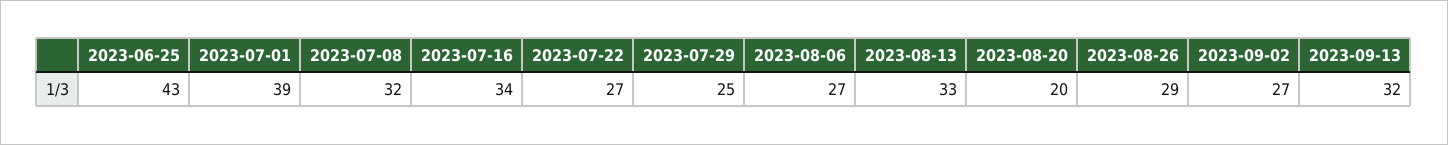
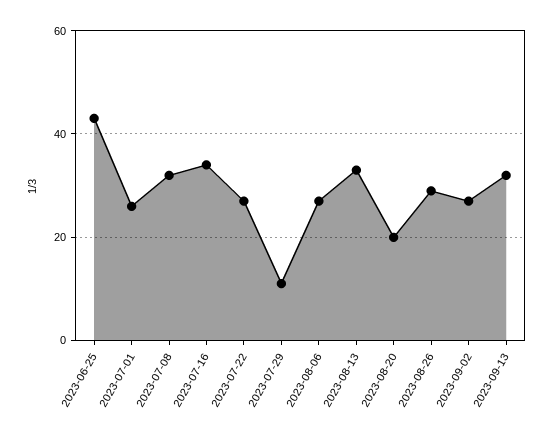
2023-07-01: 39 -> 25
2023-07-29: 25 -> 10

